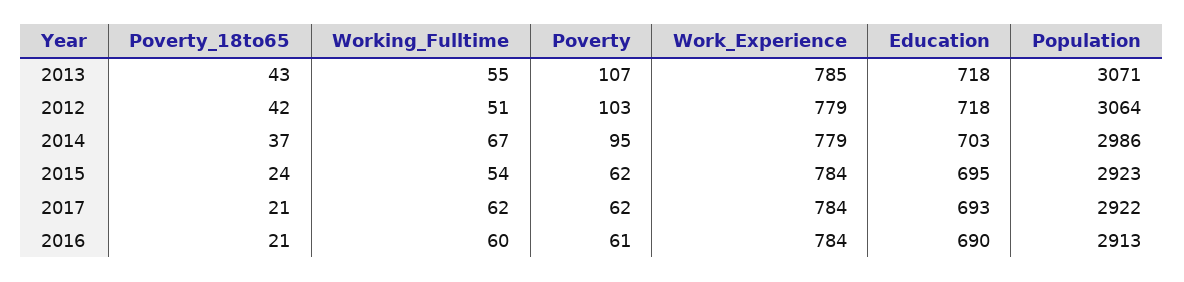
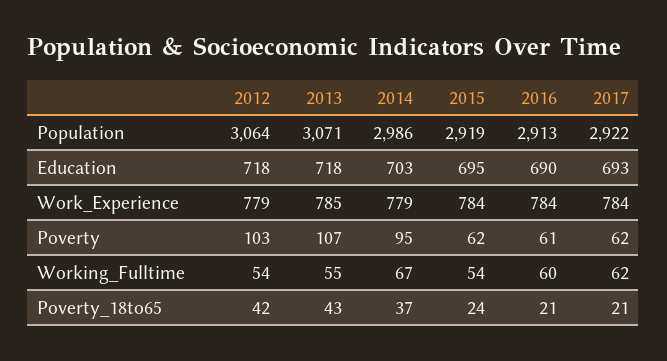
Working_Fulltime, 2012: 51 -> 54
Population, 2015: 2923 -> 2919

